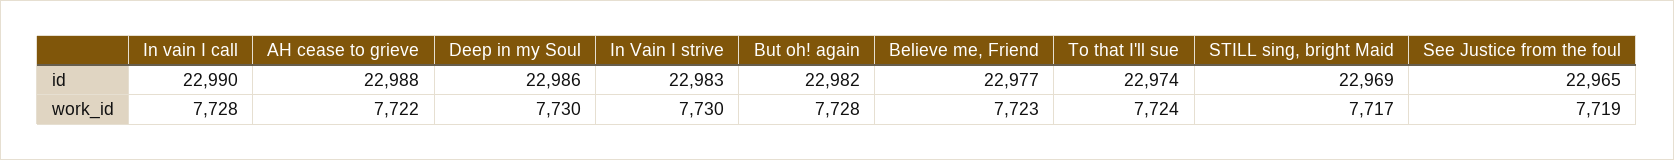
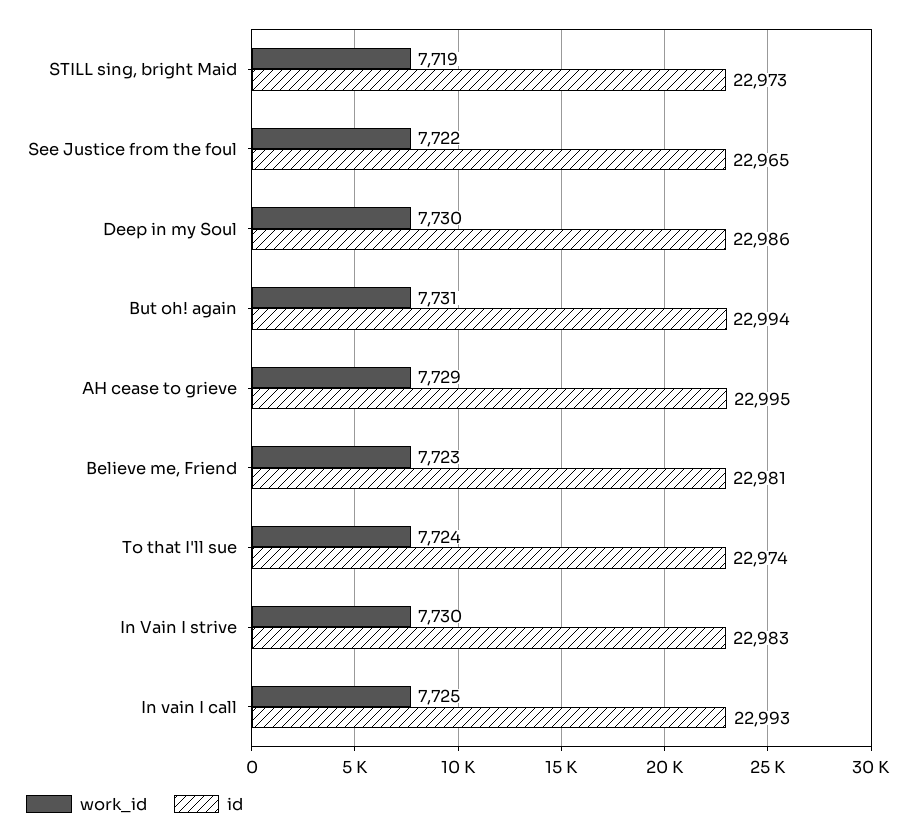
id, In vain I call: 22990 -> 22993
id, AH cease to grieve: 22988 -> 22995
id, But oh! again: 22982 -> 22994
id, Believe me, Friend: 22977 -> 22981
id, STILL sing, bright Maid: 22969 -> 22973
work_id, In vain I call: 7728 -> 7725
work_id, AH cease to grieve: 7722 -> 7729
work_id, But oh! again: 7728 -> 7731
work_id, STILL sing, bright Maid: 7717 -> 7719
work_id, See Justice from the foul: 7719 -> 7722

